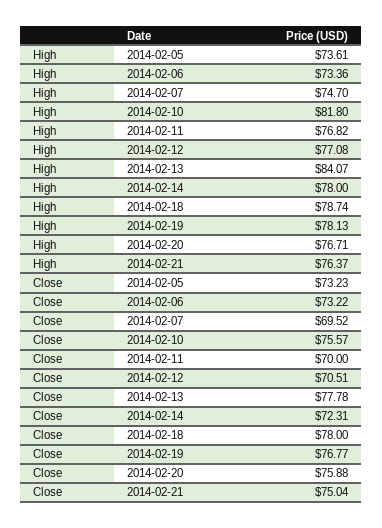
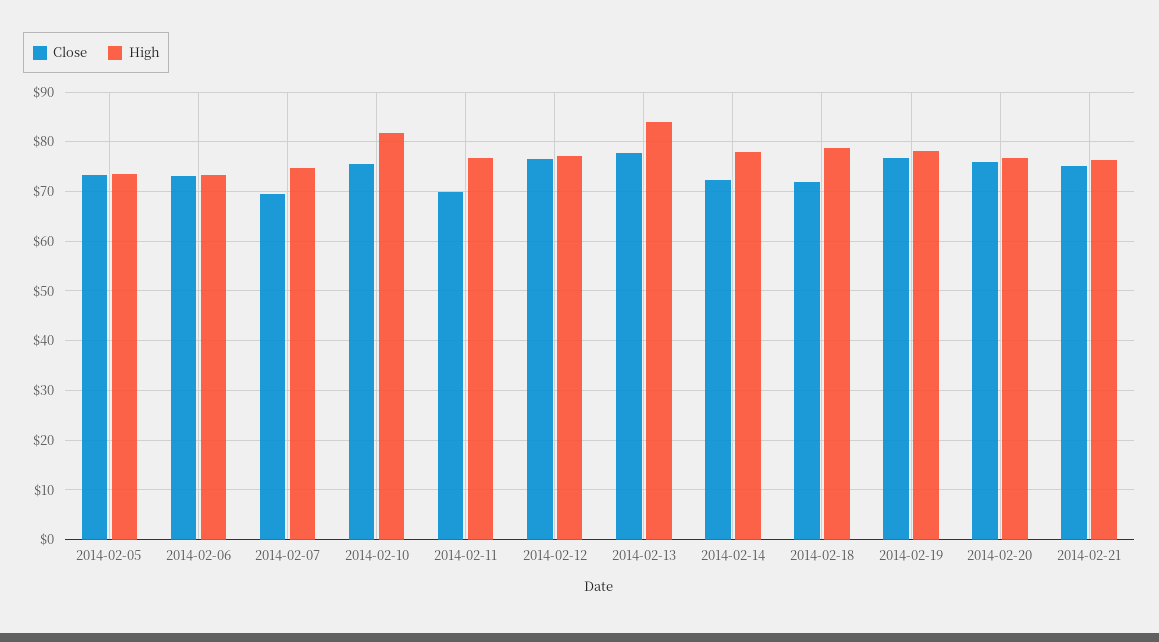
Close, 2014-02-12: 70.51 -> 76
Close, 2014-02-18: 78 -> 72

